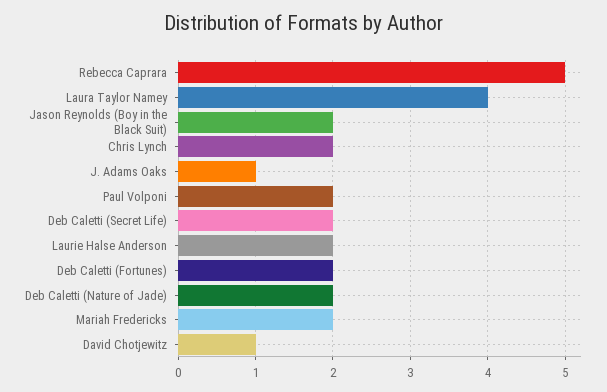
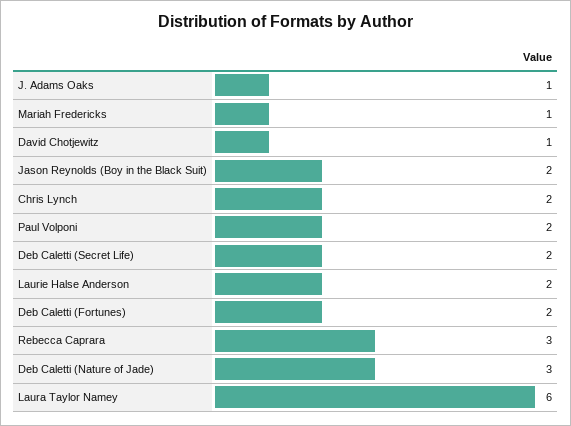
Rebecca Caprara: 5 -> 3
Laura Taylor Namey: 4 -> 6
Deb Caletti (Nature of Jade): 2 -> 3
Mariah Fredericks: 2 -> 1

